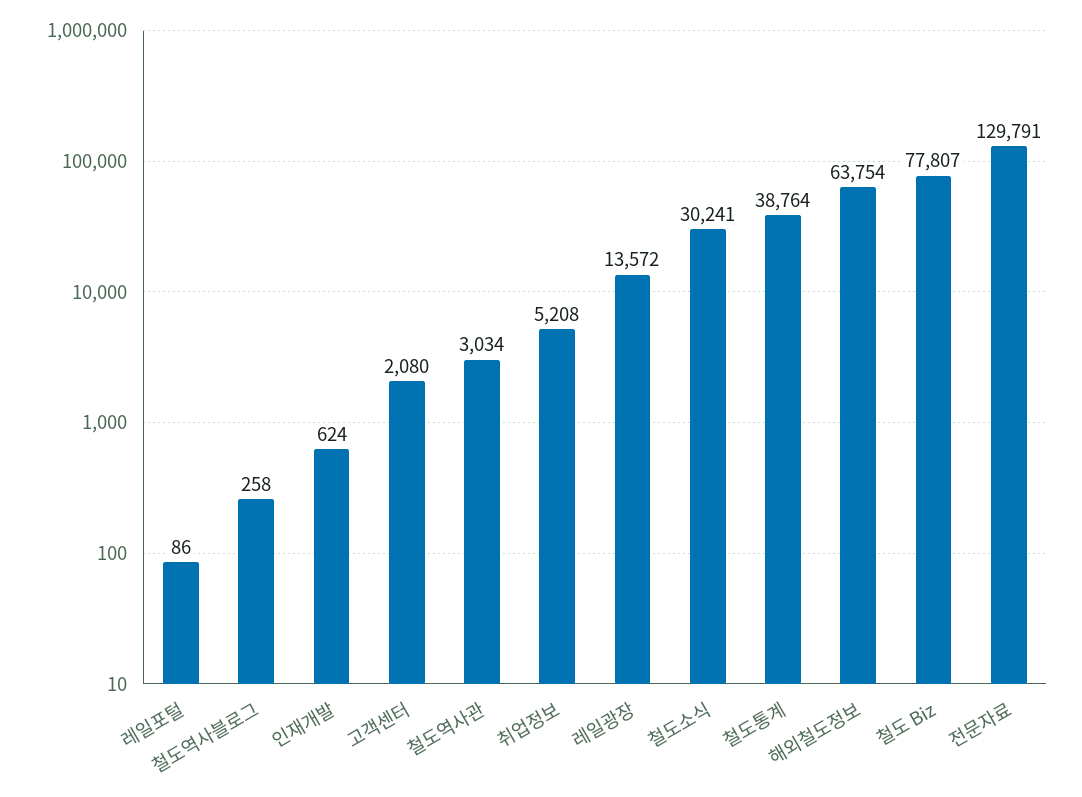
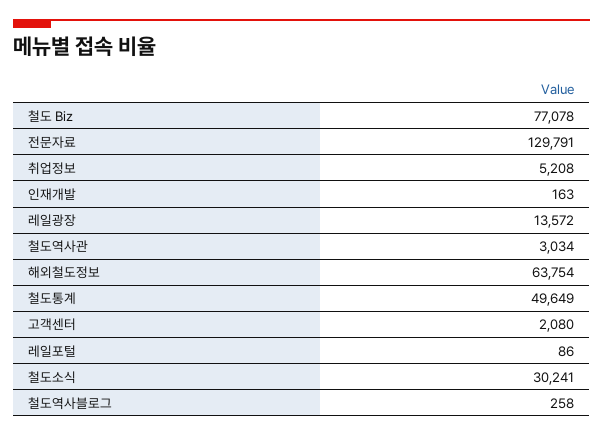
인재개발: 624 -> 163
철도통계: 38764 -> 49649
철도 Biz: 77807 -> 77078

